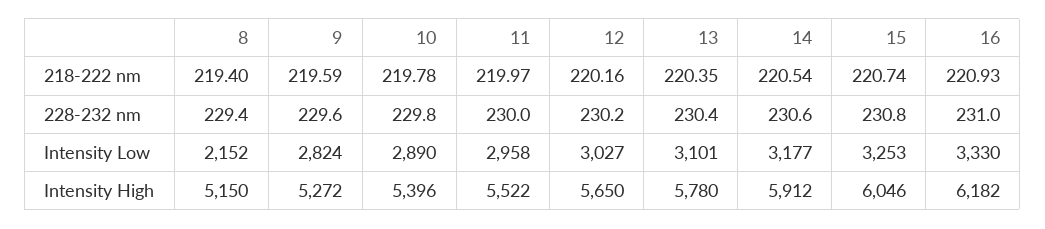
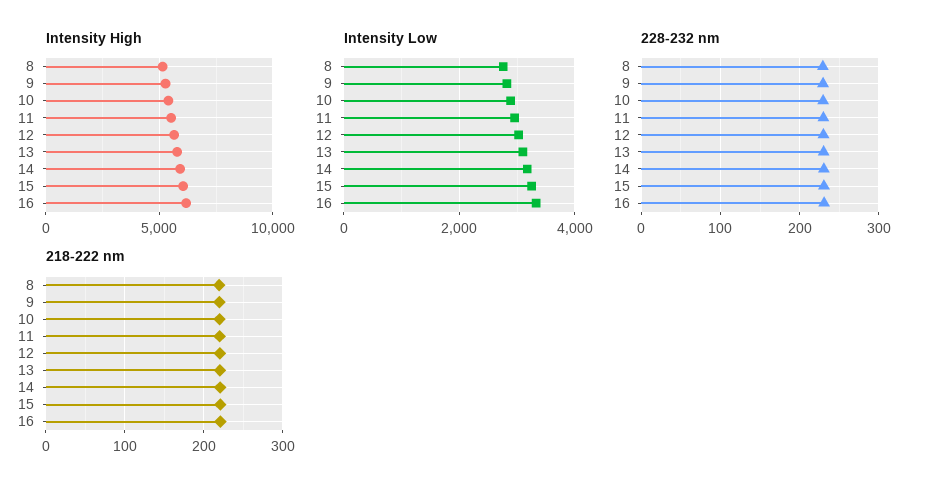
Intensity Low, 8: 2152 -> 2800

